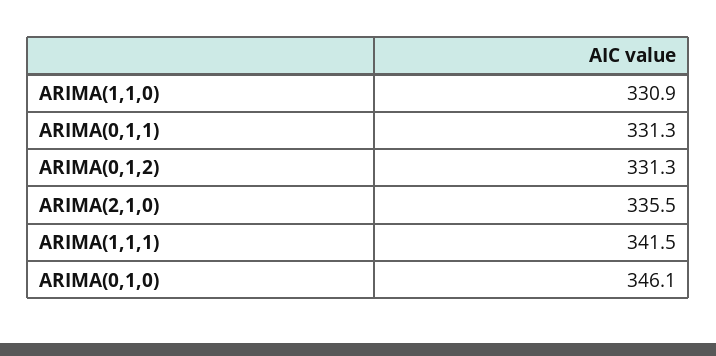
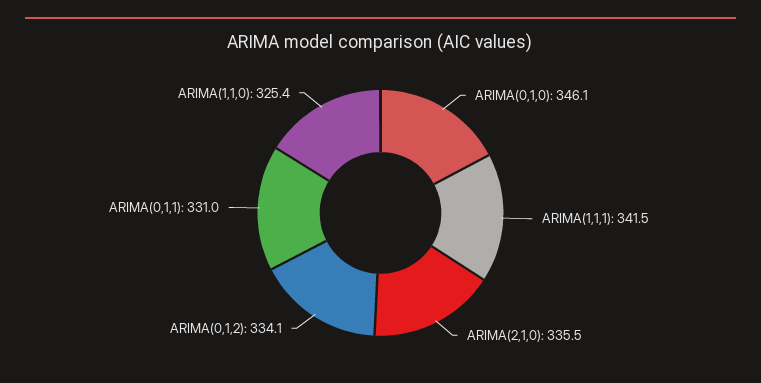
ARIMA(1,1,0): 330.9 -> 325.4
ARIMA(0,1,1): 331.3 -> 331
ARIMA(0,1,2): 331.3 -> 334.1

